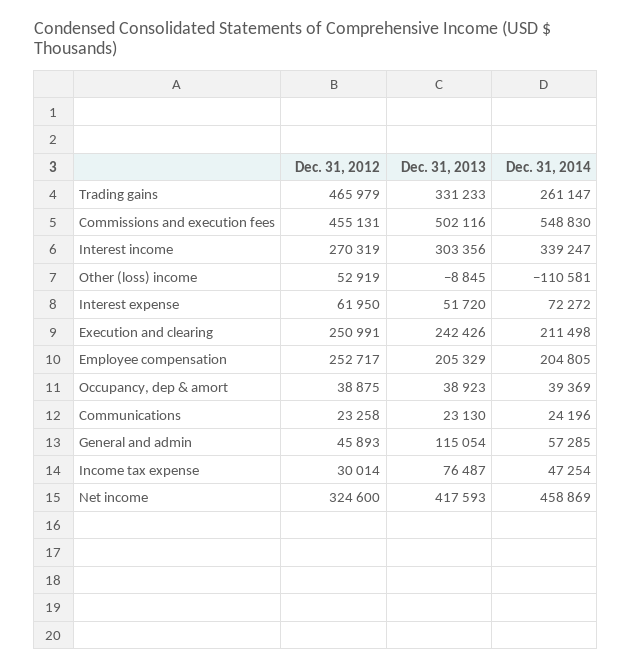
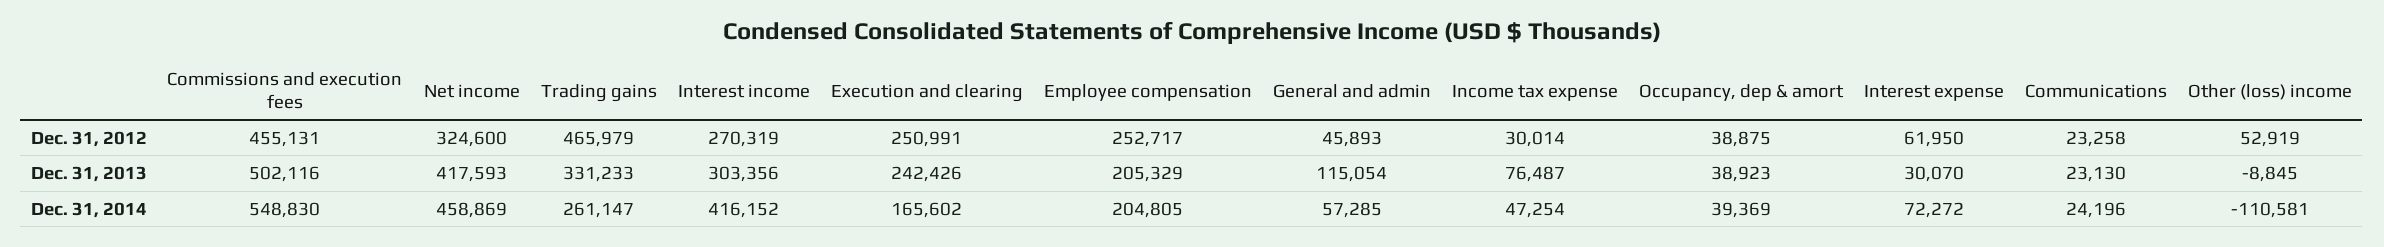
Dec. 31, 2014, Interest income: 339247 -> 416152
Dec. 31, 2013, Interest expense: 51720 -> 30070
Dec. 31, 2014, Execution and clearing: 211498 -> 165602

